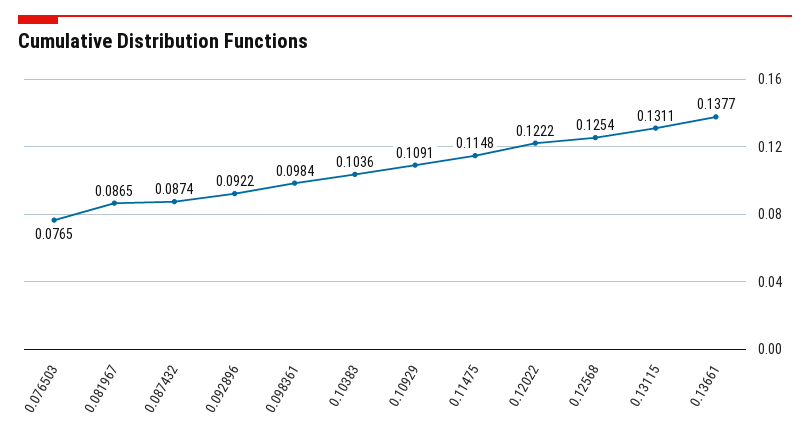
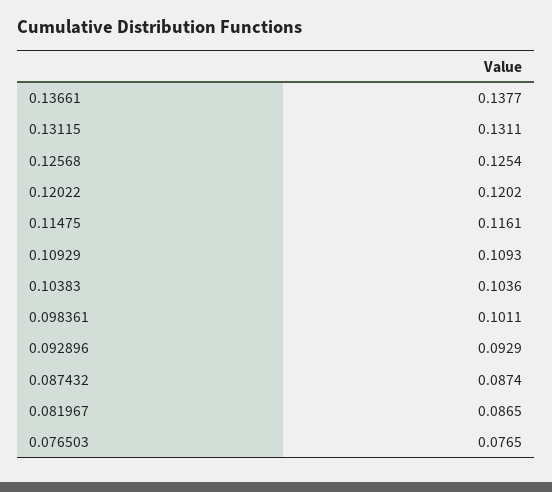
0.092896: 0.0922 -> 0.0929
0.098361: 0.0984 -> 0.1011
0.10929: 0.1091 -> 0.1093
0.11475: 0.1148 -> 0.1161
0.12022: 0.1222 -> 0.1202

